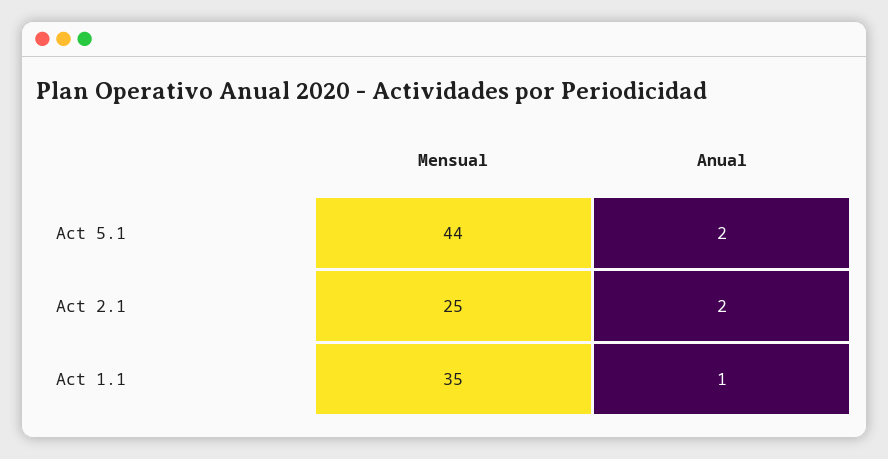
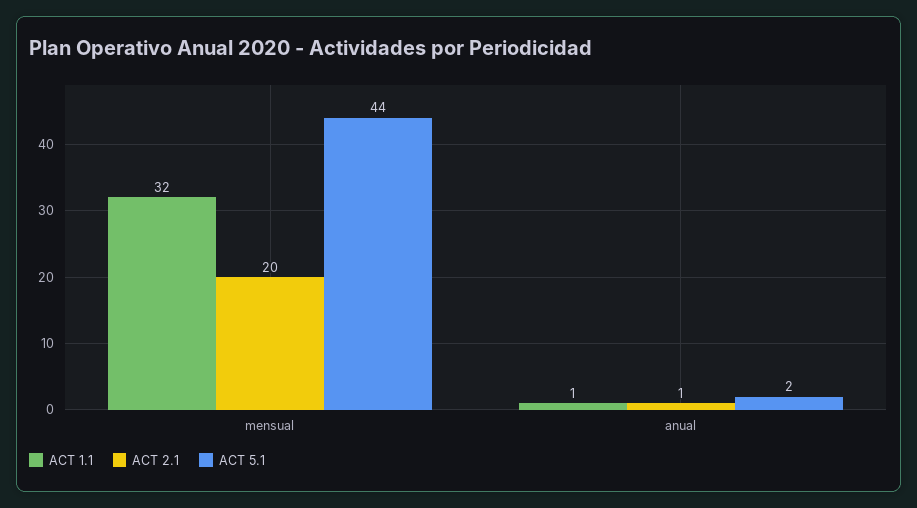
Act 2.1, Mensual: 25 -> 20
Act 2.1, Anual: 2 -> 1
Act 1.1, Mensual: 35 -> 32

